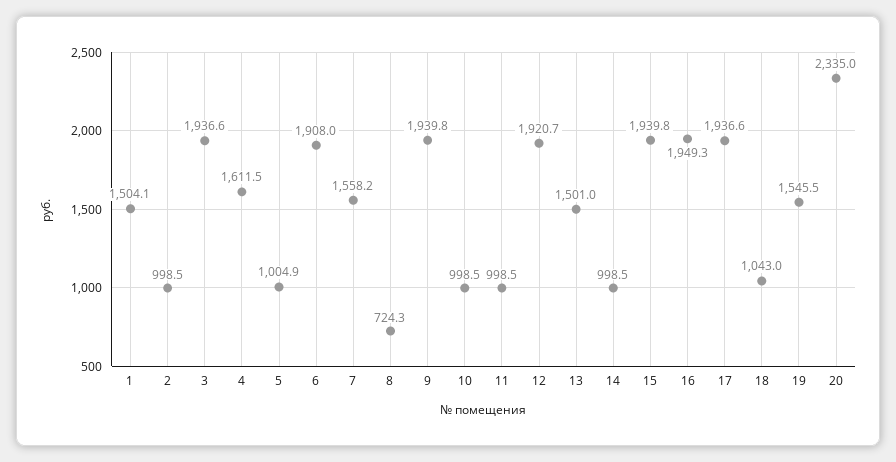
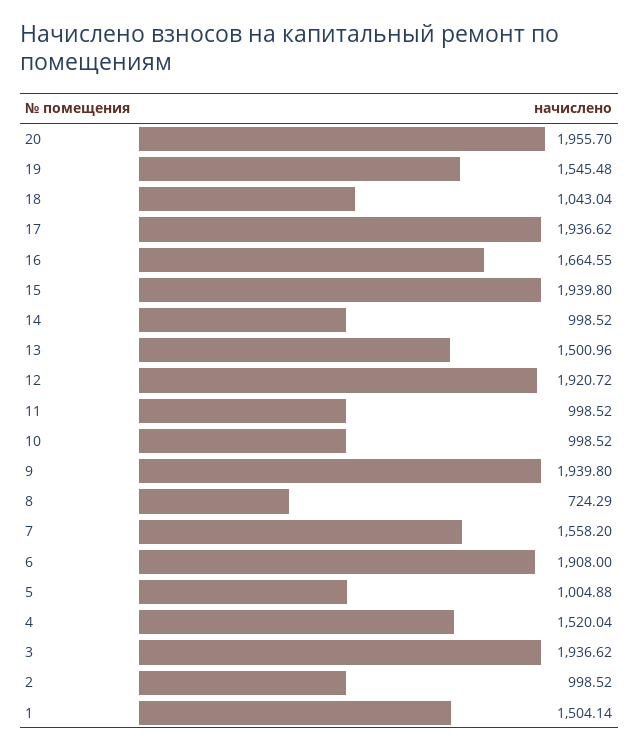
4: 1611.5 -> 1520.04
16: 1949.3 -> 1664.55
20: 2335 -> 1955.7

